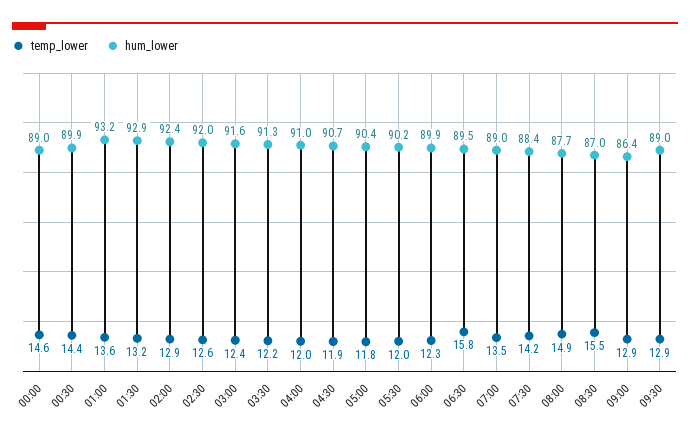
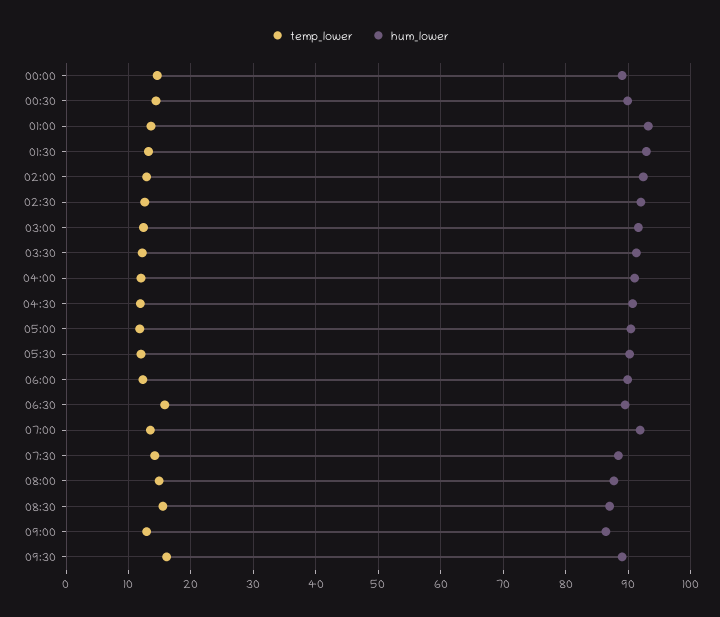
hum_lower, 07:00: 89 -> 92
temp_lower, 09:30: 12.9 -> 16

